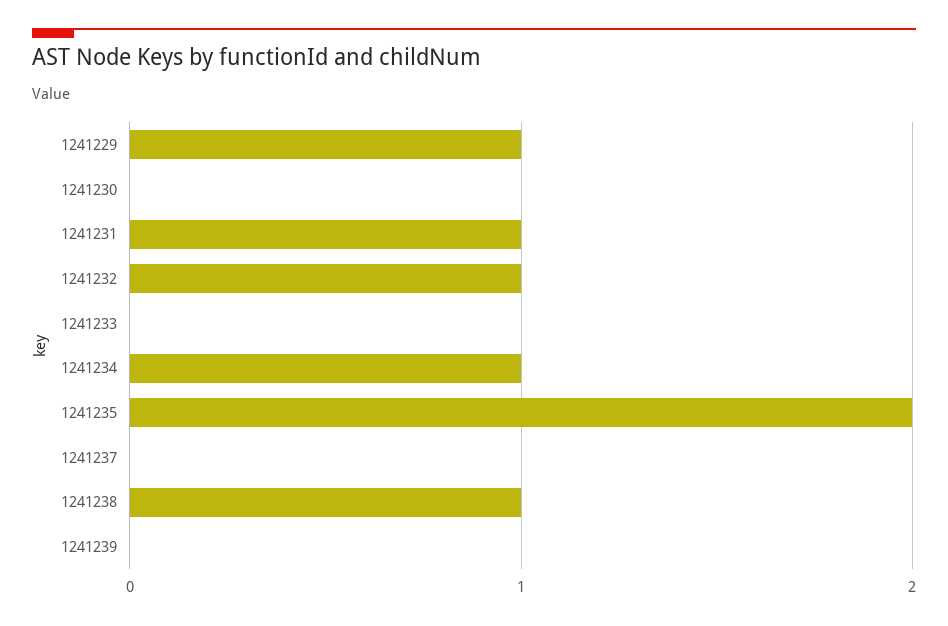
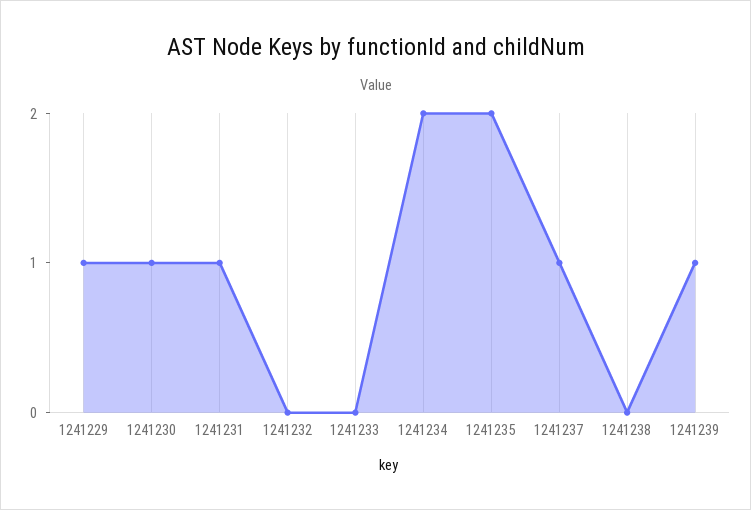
1241230: 0 -> 1
1241232: 1 -> 0
1241234: 1 -> 2
1241237: 0 -> 1
1241238: 1 -> 0
1241239: 0 -> 1

